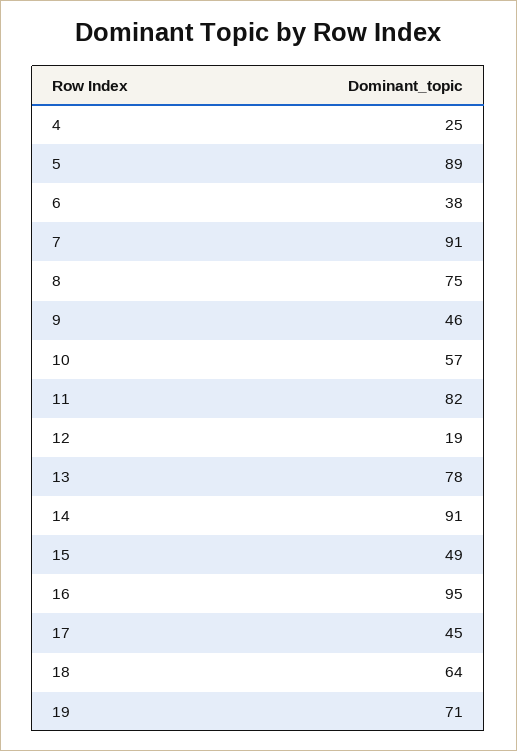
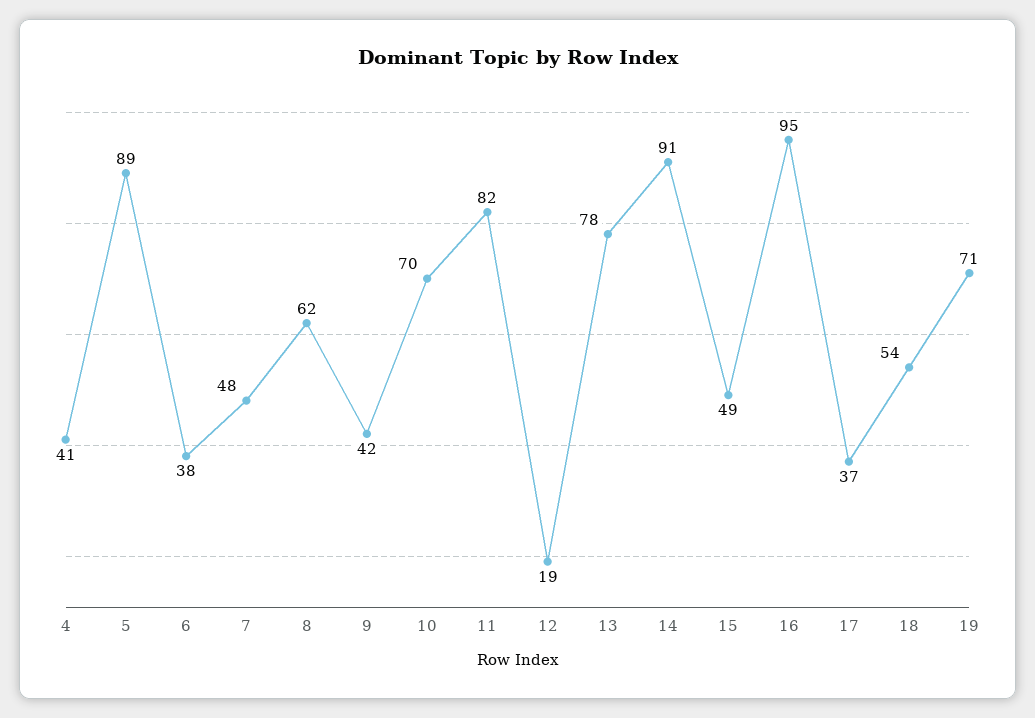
4: 25 -> 41
7: 91 -> 48
8: 75 -> 62
9: 46 -> 42
10: 57 -> 70
17: 45 -> 37
18: 64 -> 54

